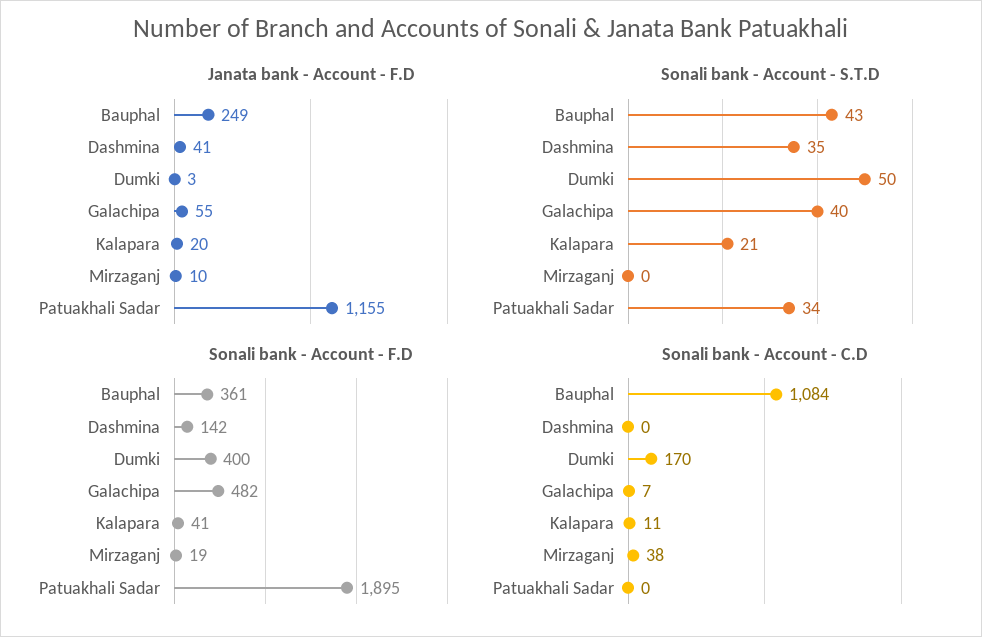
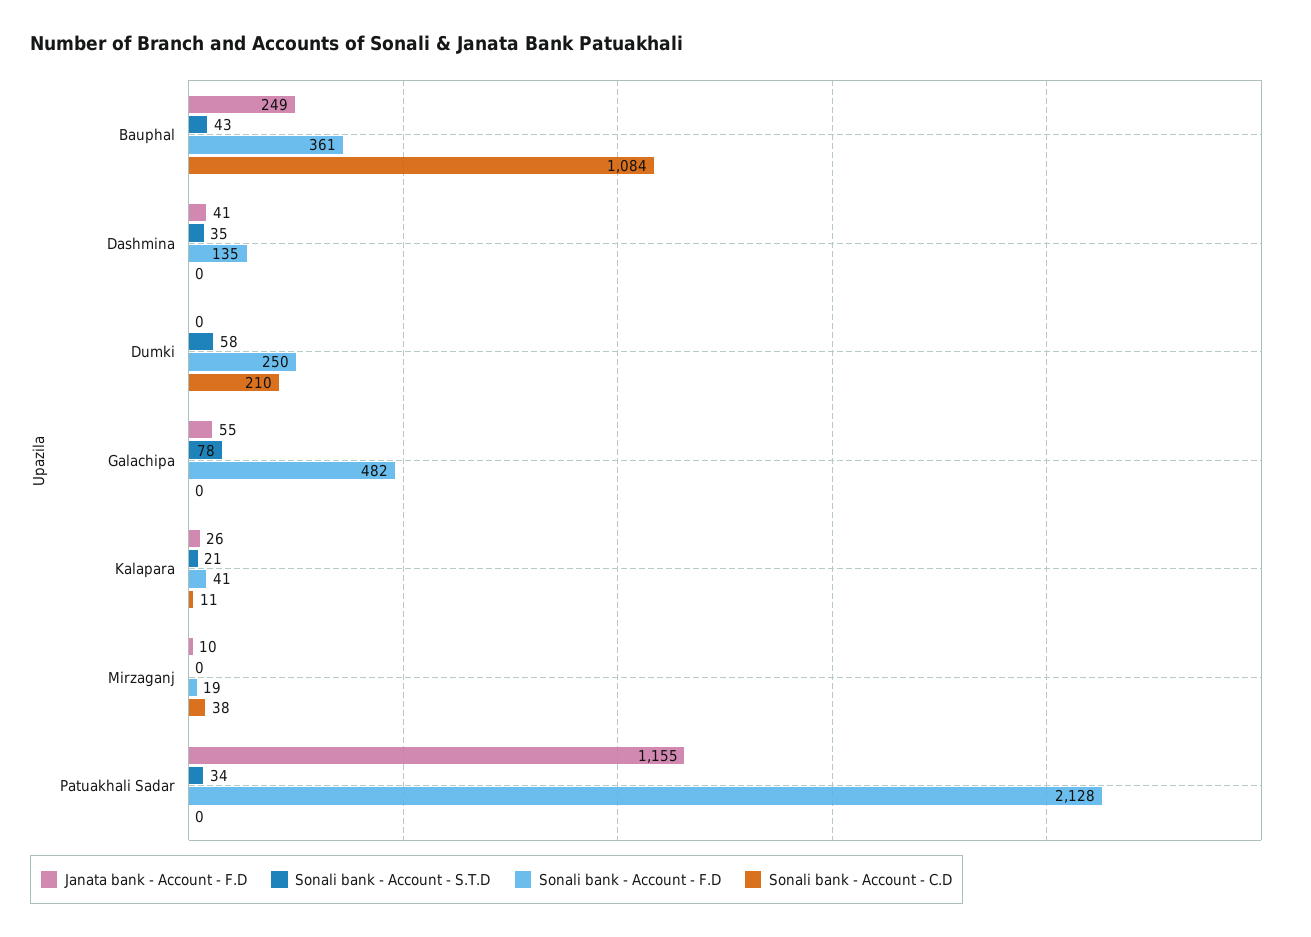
Janata bank - Account - F.D, Dumki: 3 -> 0
Janata bank - Account - F.D, Kalapara: 20 -> 26
Sonali bank - Account - S.T.D, Dumki: 50 -> 58
Sonali bank - Account - S.T.D, Galachipa: 40 -> 78
Sonali bank - Account - F.D, Dashmina: 142 -> 135
Sonali bank - Account - F.D, Dumki: 400 -> 250
Sonali bank - Account - F.D, Patuakhali Sadar: 1895 -> 2128
Sonali bank - Account - C.D, Dumki: 170 -> 210
Sonali bank - Account - C.D, Galachipa: 7 -> 0

